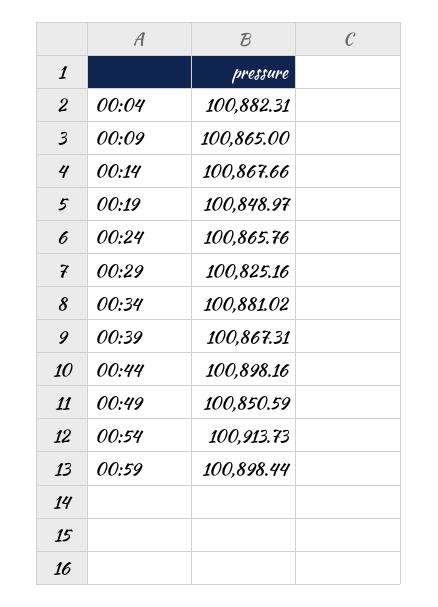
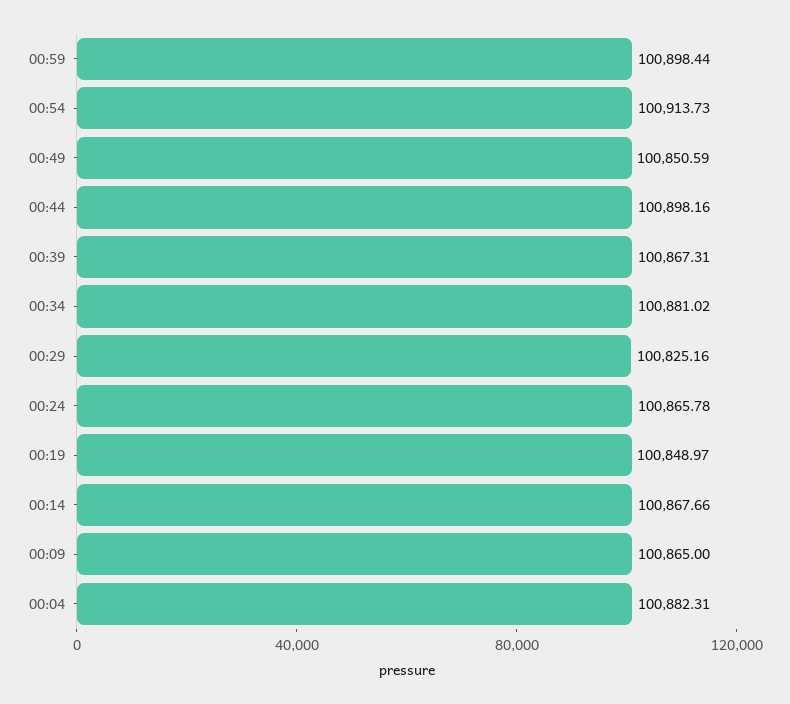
00:24: 100865.76 -> 100865.78

